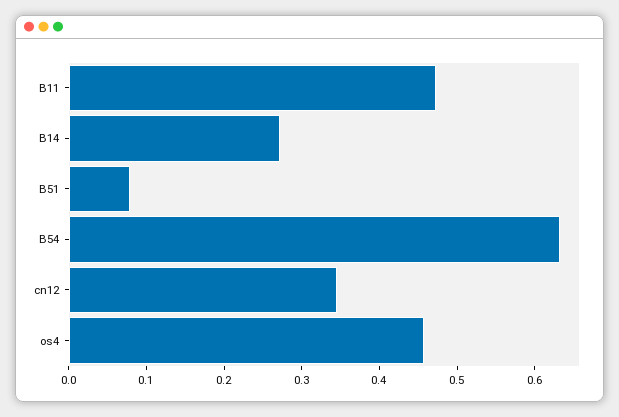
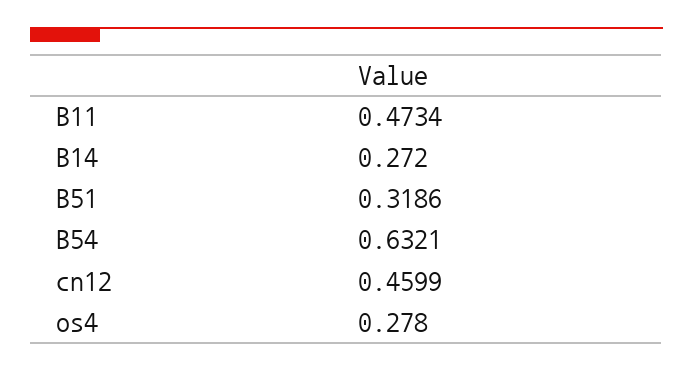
B51: 0.08 -> 0.3186
cn12: 0.34 -> 0.4599
os4: 0.46 -> 0.278

